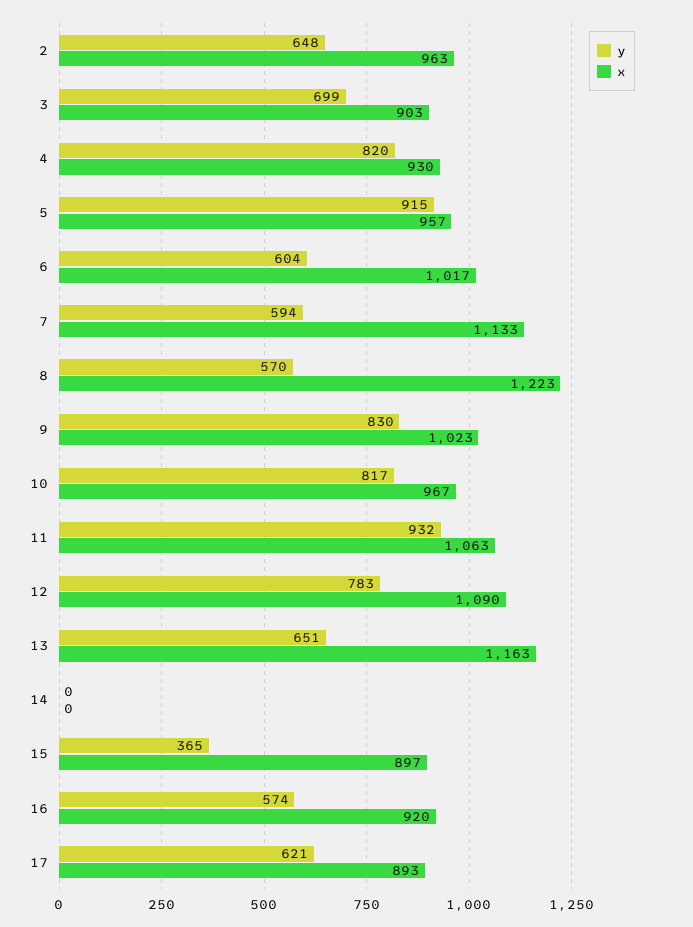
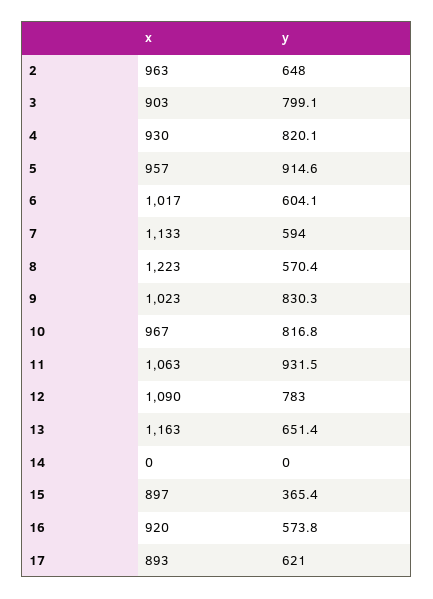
y, 3: 699 -> 799.1

